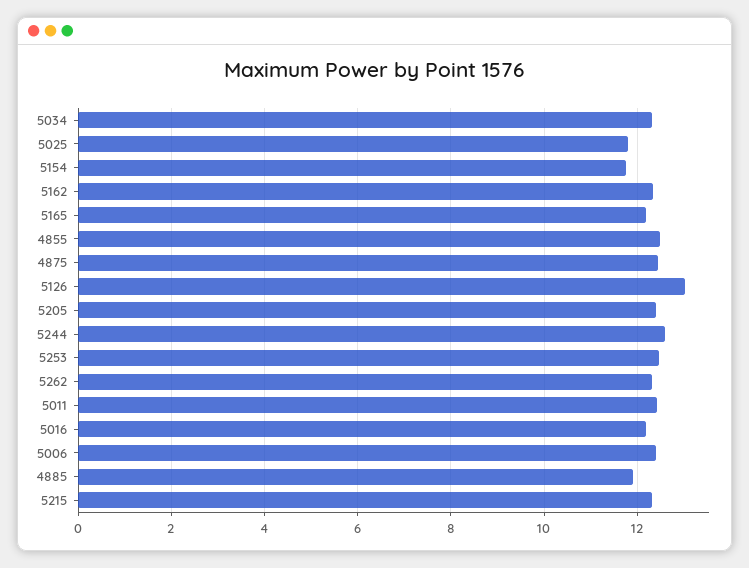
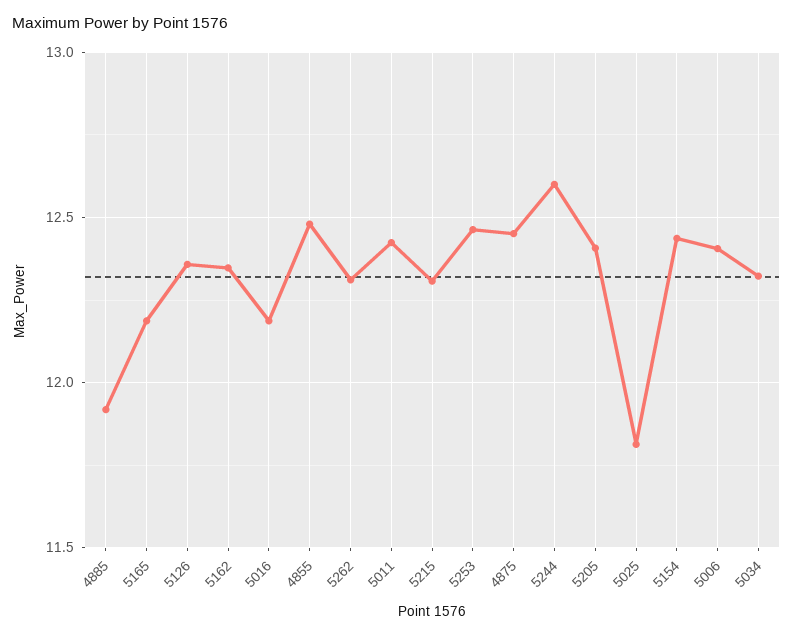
5154: 11.8 -> 12.45
5126: 13 -> 12.35

